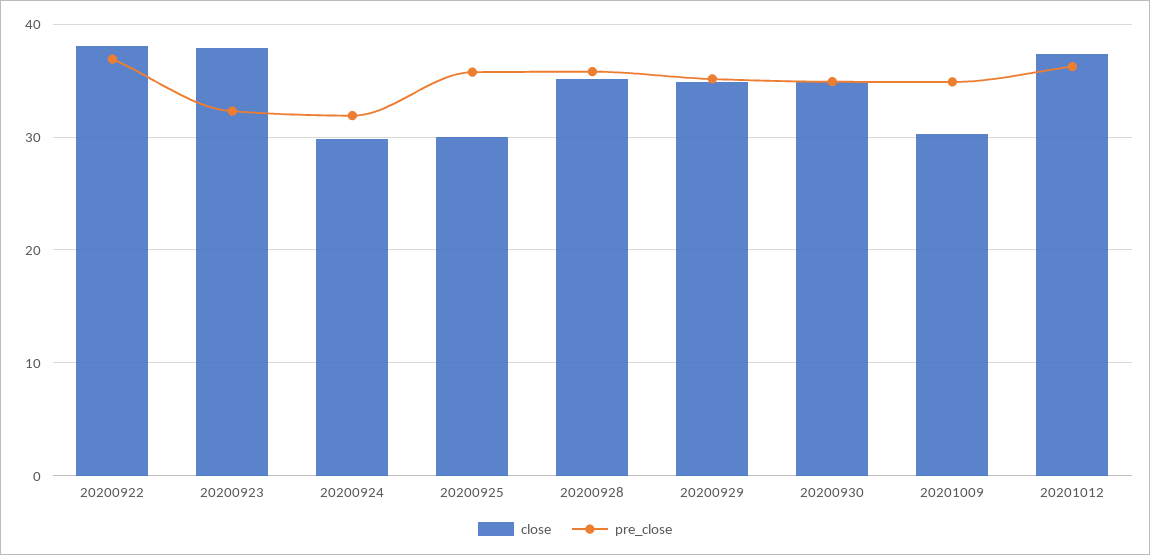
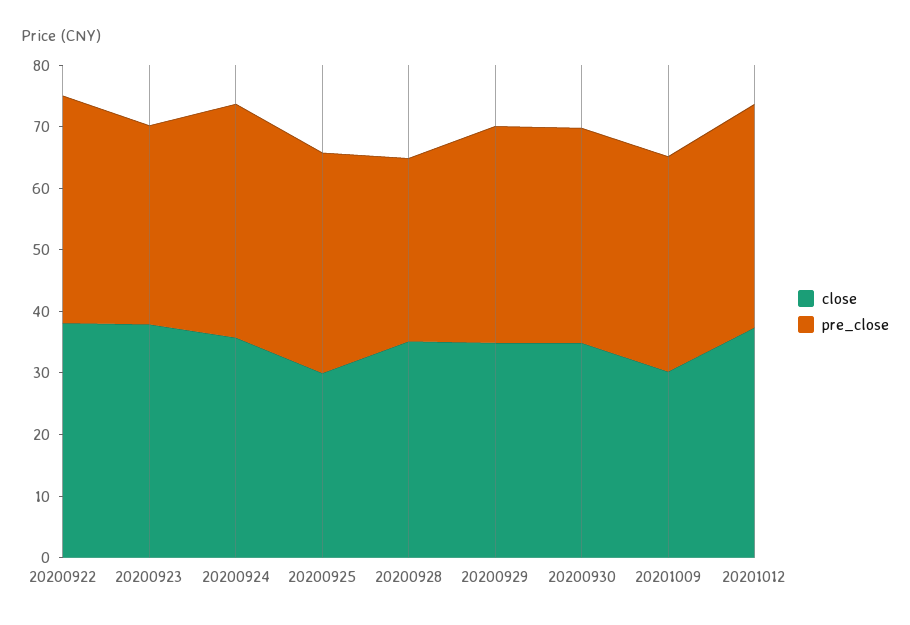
close, 20200924: 30 -> 36
pre_close, 20200924: 32 -> 38
pre_close, 20200928: 36 -> 30

